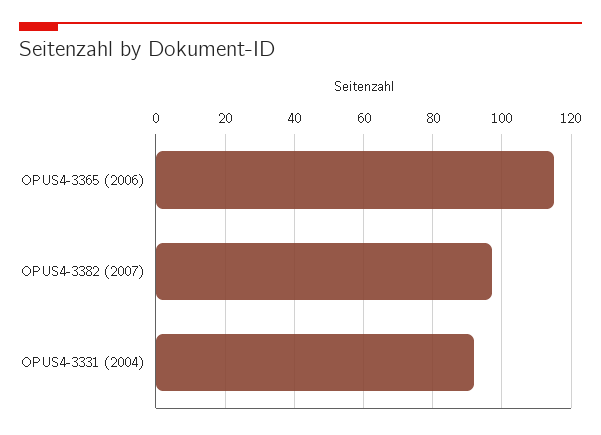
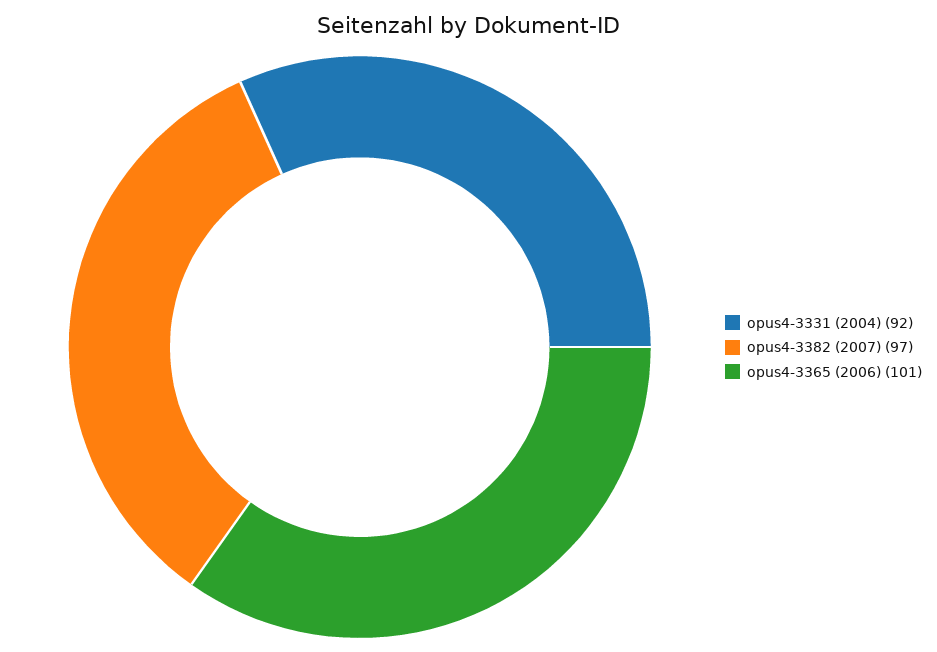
OPUS4-3365 (2006): 115 -> 101

